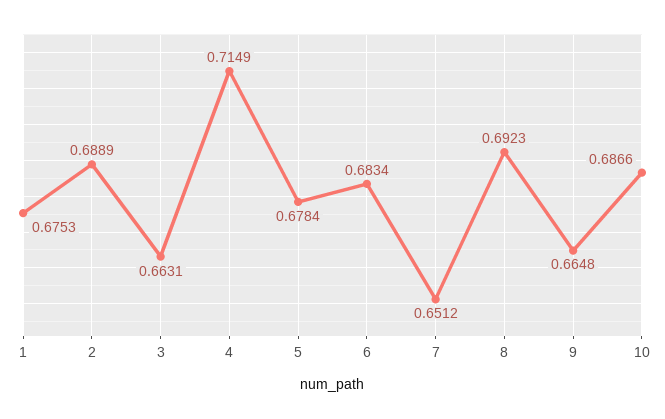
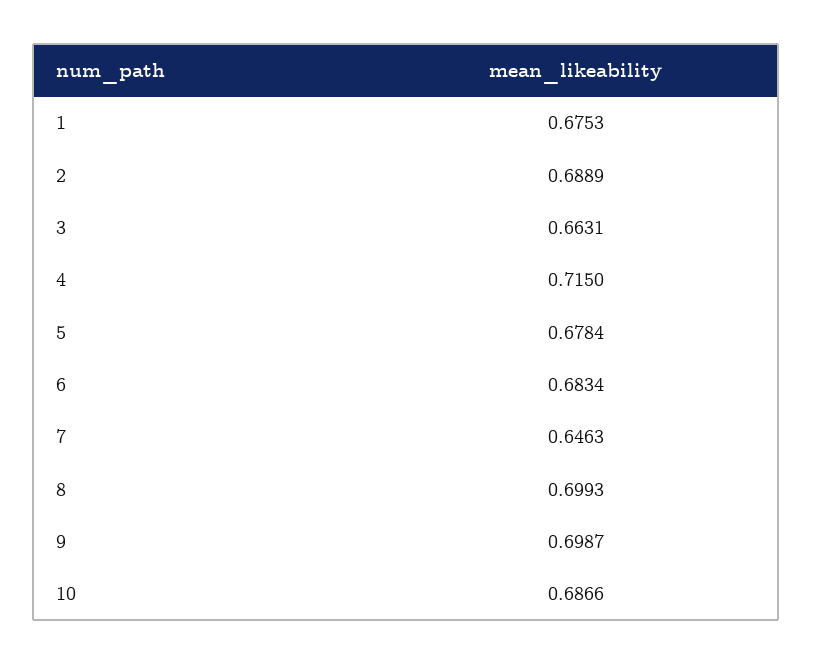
4: 0.7149 -> 0.715
7: 0.6512 -> 0.6463
8: 0.6923 -> 0.6993
9: 0.6648 -> 0.6987

